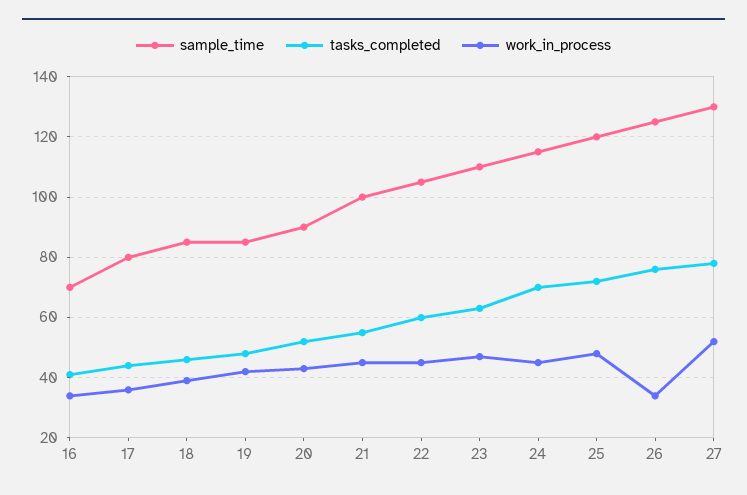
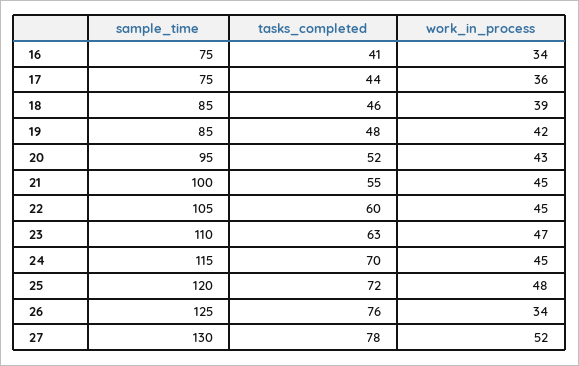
sample_time, 16: 70 -> 75
sample_time, 17: 80 -> 75
sample_time, 20: 90 -> 95

